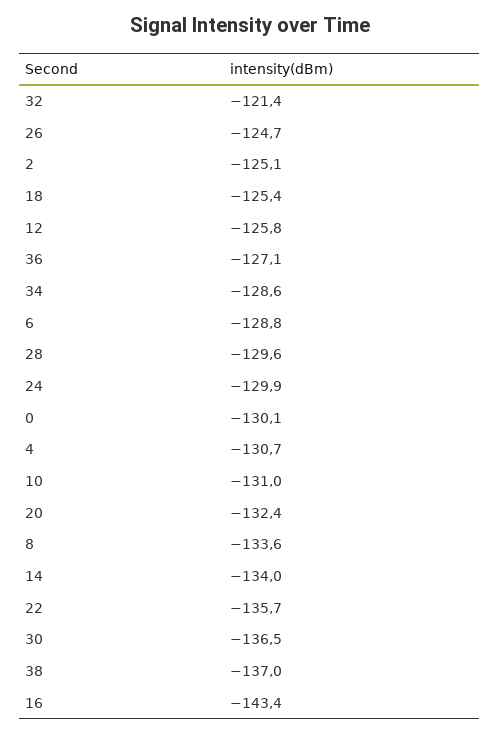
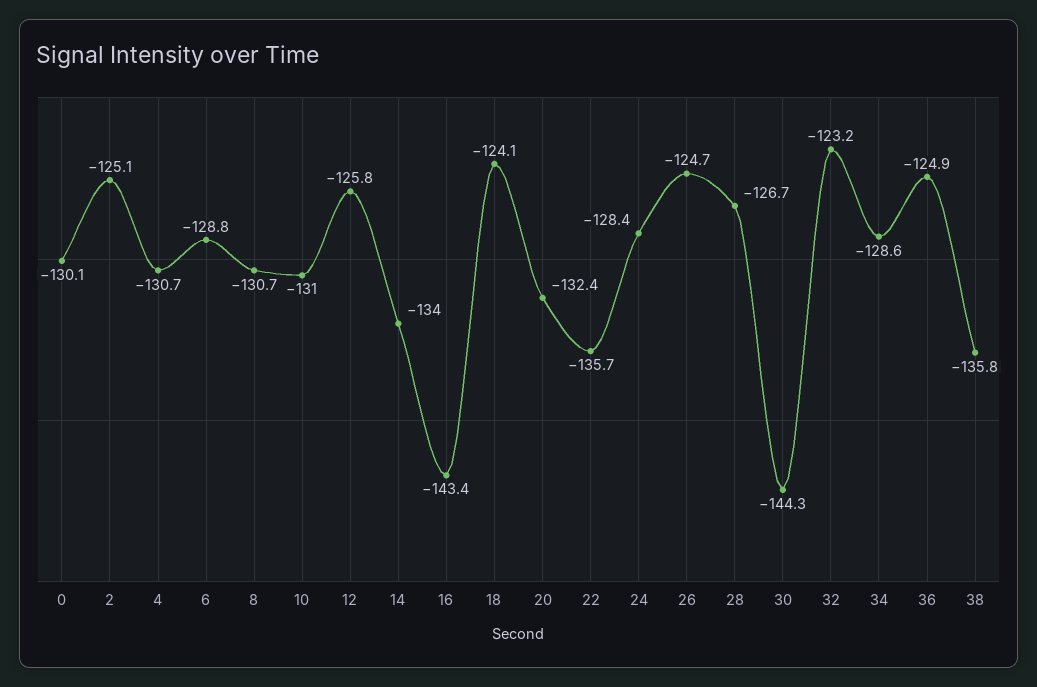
32: -121.4 -> -123.2
18: -125.4 -> -124.1
36: -127.1 -> -124.9
28: -129.6 -> -126.7
24: -129.9 -> -128.4
8: -133.6 -> -130.7
30: -136.5 -> -144.3
38: -137 -> -135.8

